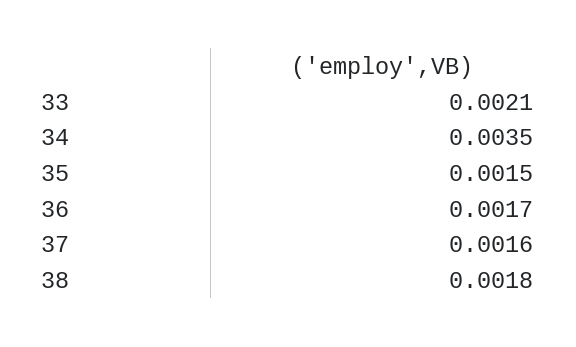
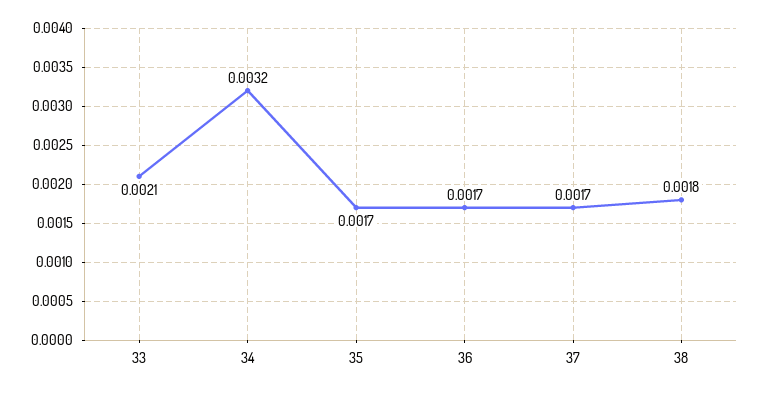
34: 0.0035 -> 0.0032
35: 0.0015 -> 0.0017
37: 0.0016 -> 0.0017

